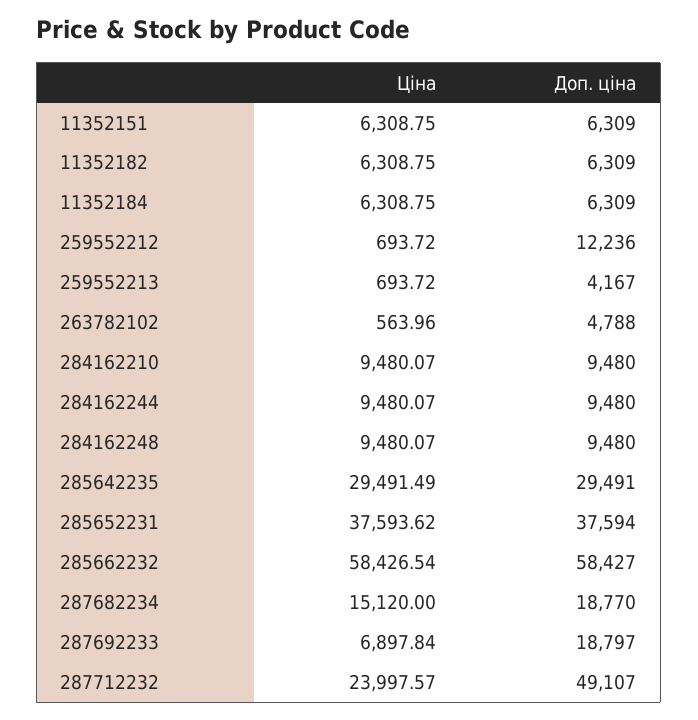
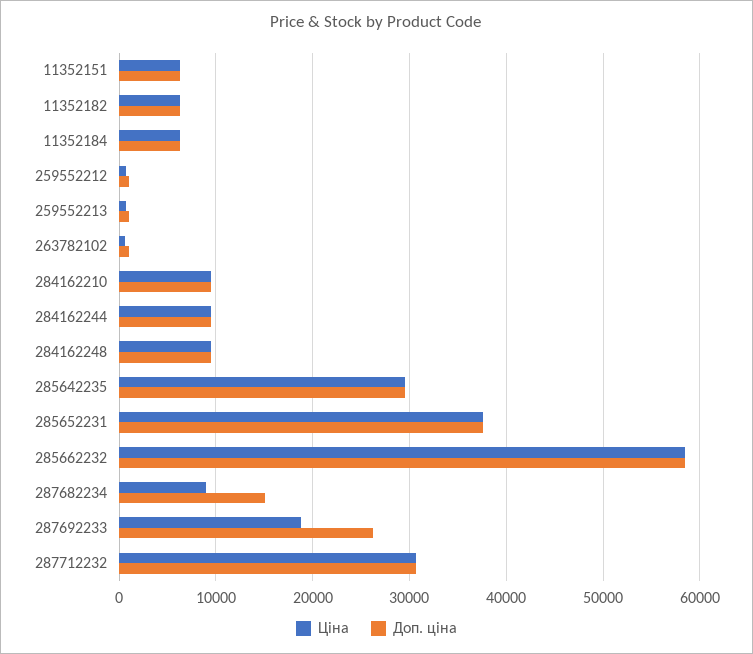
Доп. ціна, 259552212: 12236 -> 1000
Доп. ціна, 259552213: 4167 -> 1000
Доп. ціна, 263782102: 4788 -> 1000
Ціна, 287682234: 15120 -> 9000
Доп. ціна, 287682234: 18770 -> 15000
Ціна, 287692233: 6897.84 -> 19000
Доп. ціна, 287692233: 18797 -> 26000
Ціна, 287712232: 23997.57 -> 31000
Доп. ціна, 287712232: 49107 -> 31000

